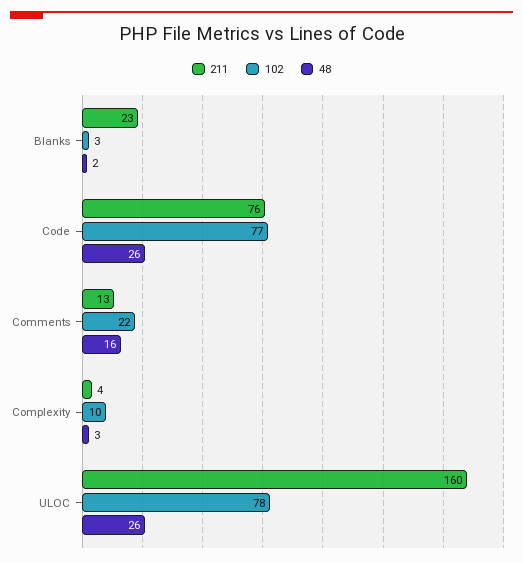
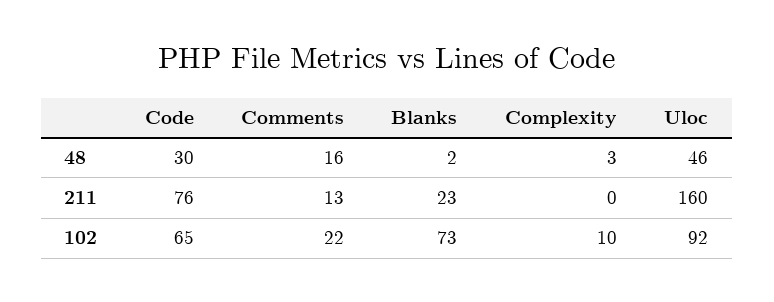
102, Blanks: 3 -> 73
102, Code: 77 -> 65
48, Code: 26 -> 30
211, Complexity: 4 -> 0
102, ULOC: 78 -> 92
48, ULOC: 26 -> 46

